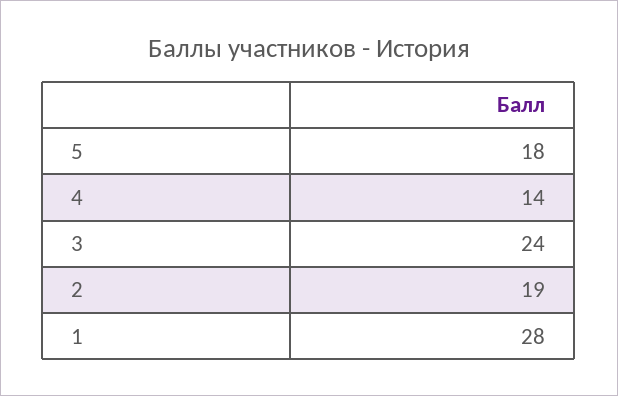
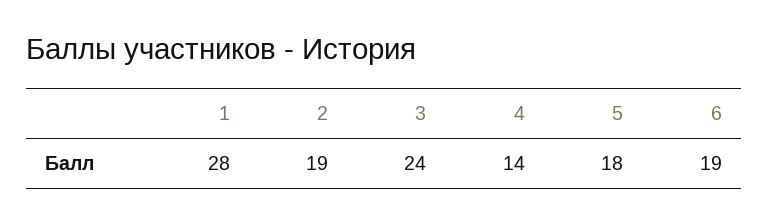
6: none -> 19

